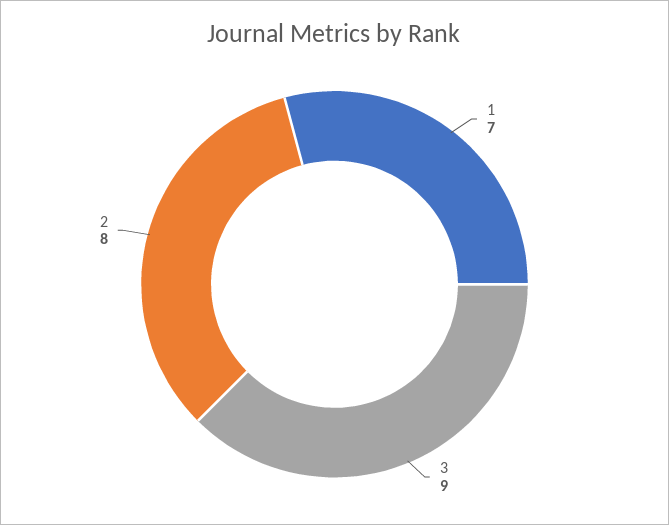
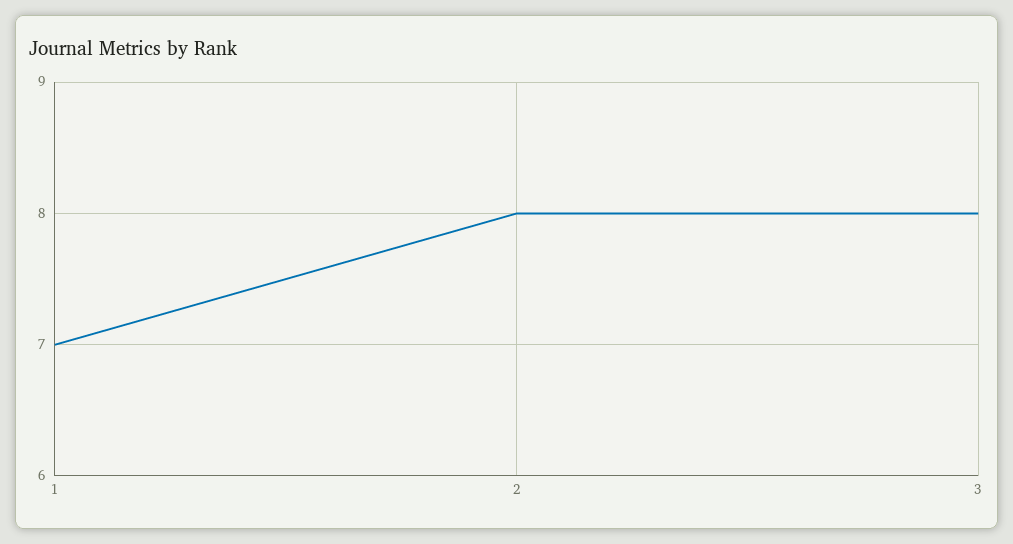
3: 9 -> 8

